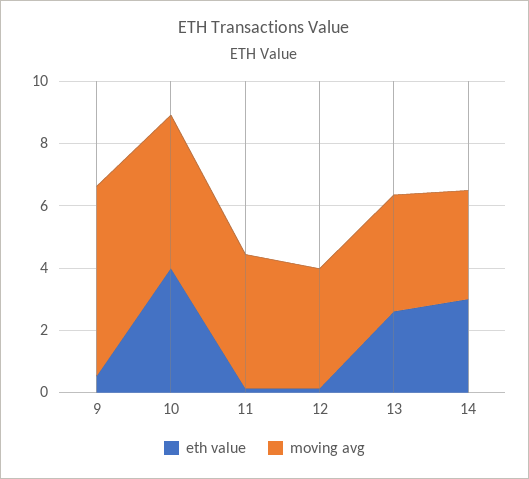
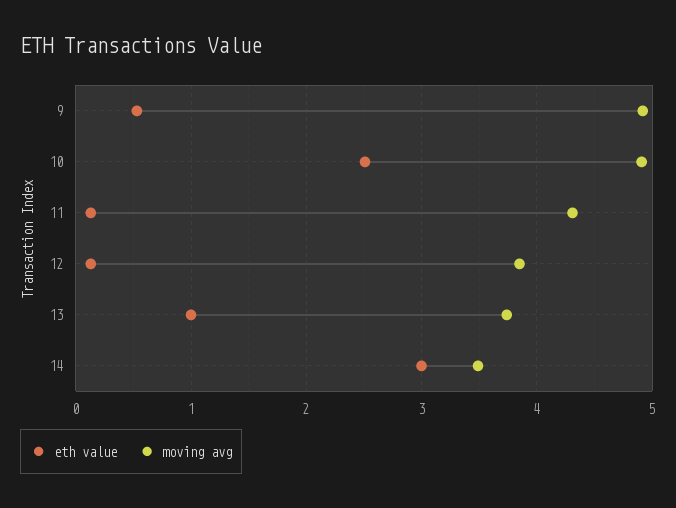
moving avg, 9: 6 -> 4.9
eth value, 10: 4 -> 2.5
eth value, 13: 2.5 -> 1

